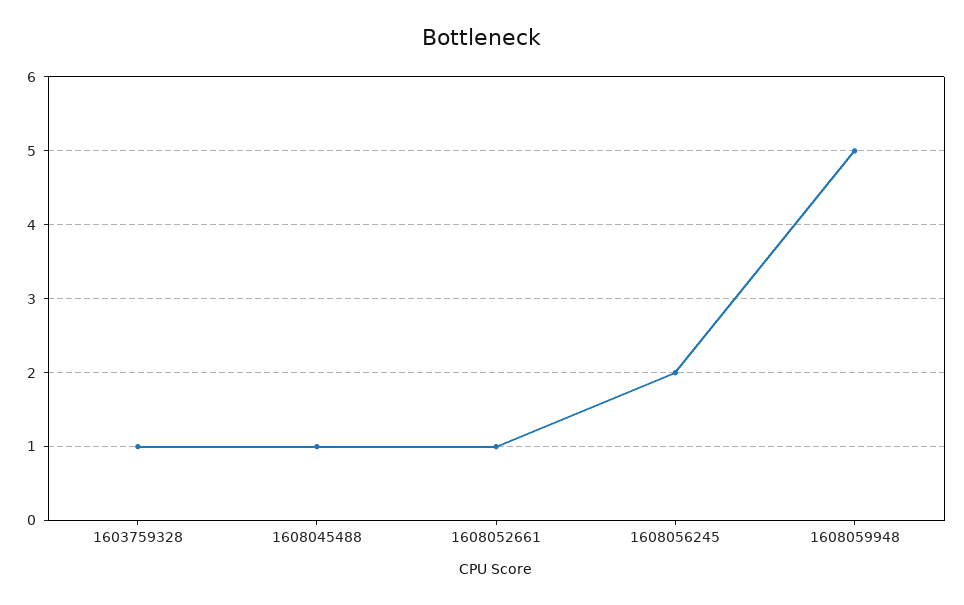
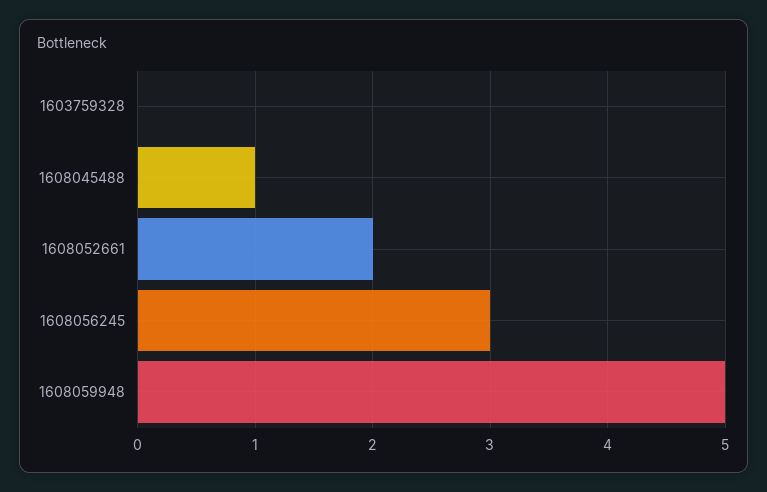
1603759328: 1 -> 0
1608052661: 1 -> 2
1608056245: 2 -> 3

